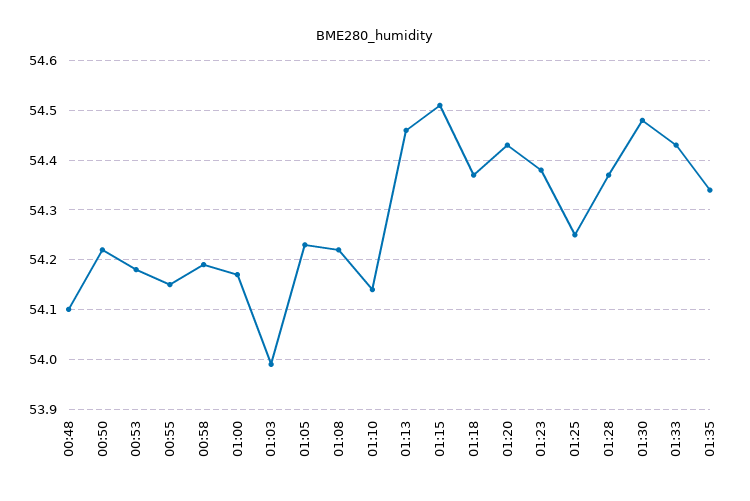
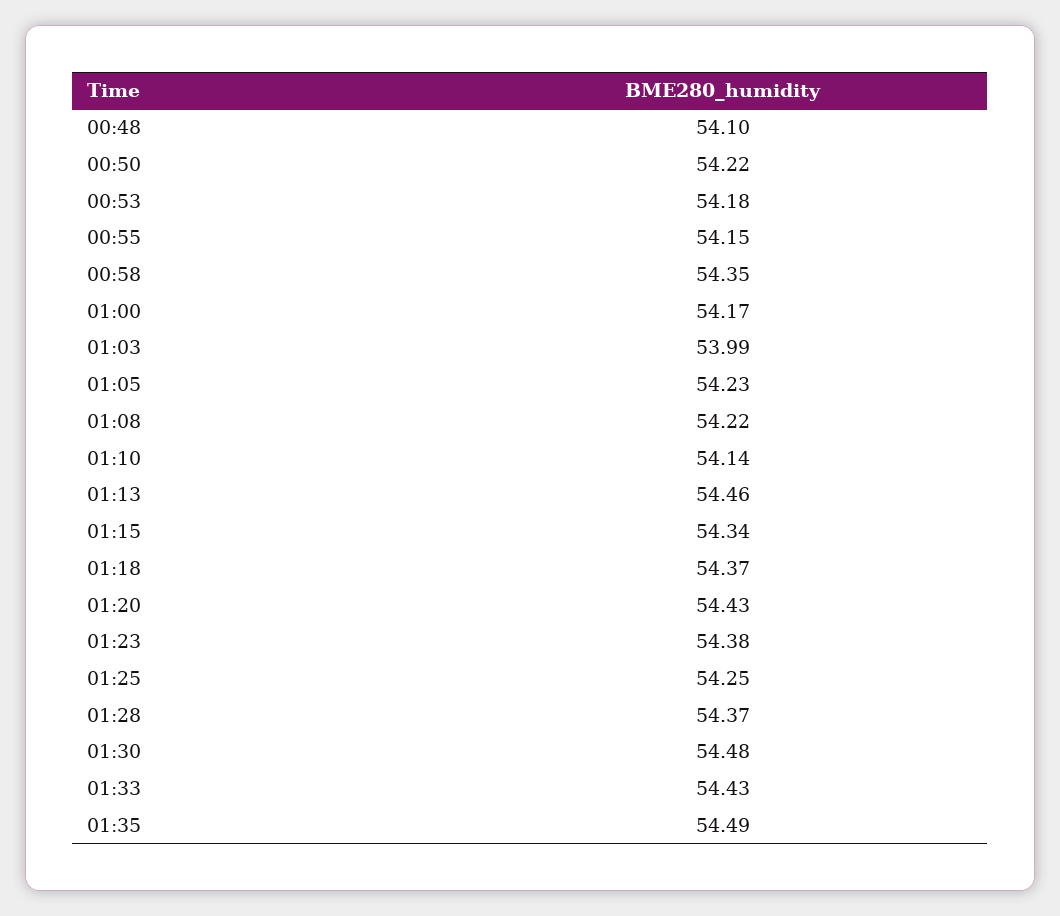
00:58: 54.2 -> 54.35
01:15: 54.5 -> 54.34
01:35: 54.35 -> 54.49

